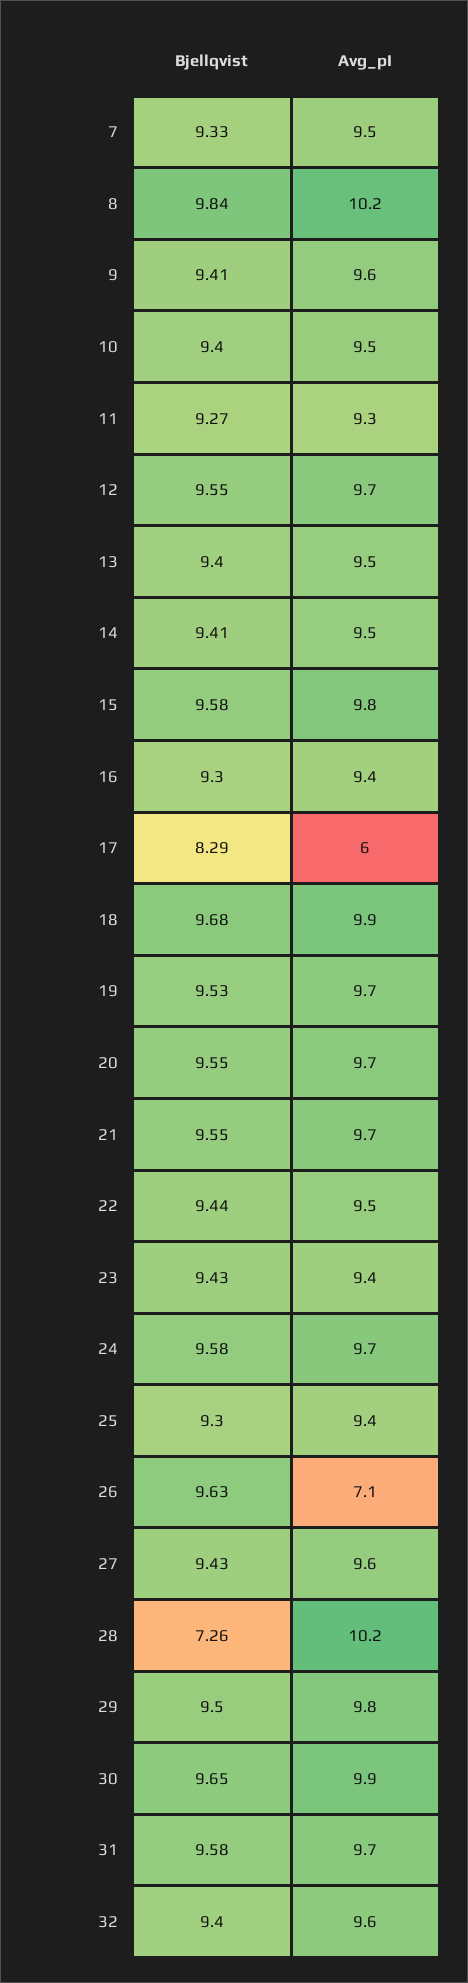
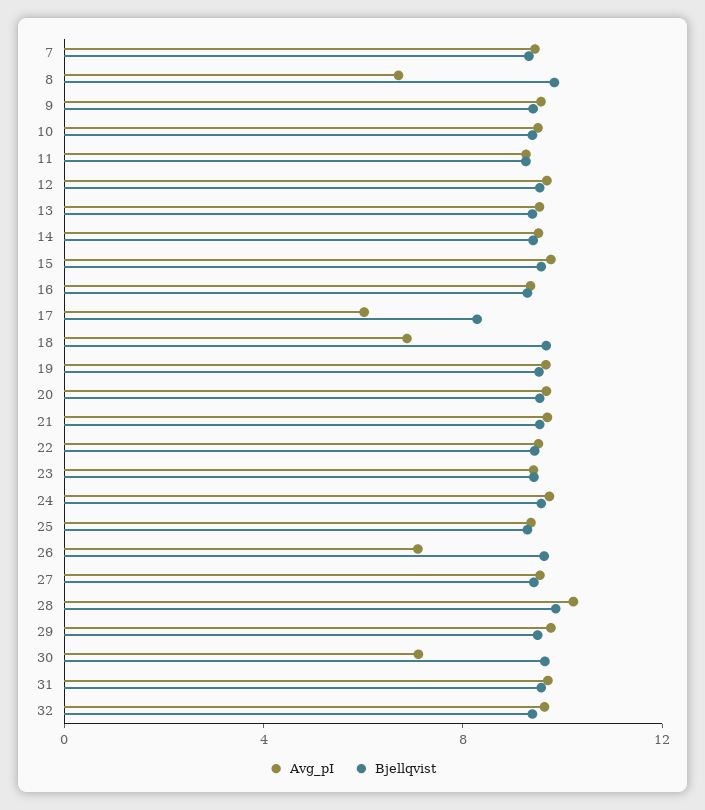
Avg_pI, 8: 10.2 -> 7
Avg_pI, 18: 9.9 -> 7
Bjellqvist, 28: 7.26 -> 10
Avg_pI, 30: 9.9 -> 7

